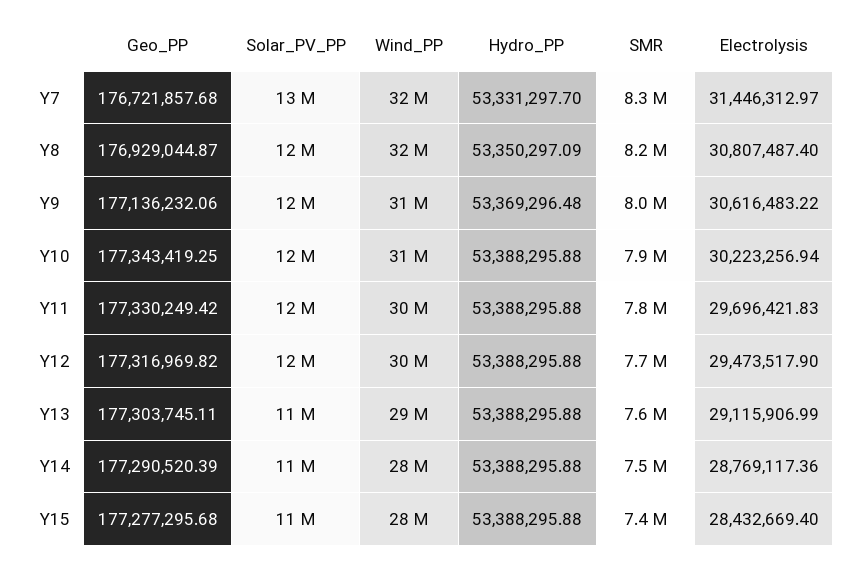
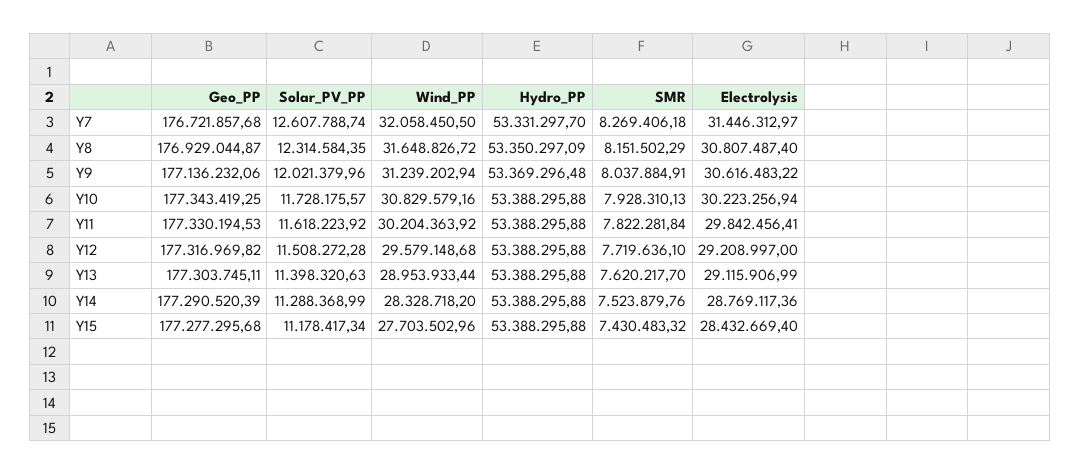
Geo_PP, Y11: 177330249.42 -> 177330194.53
Electrolysis, Y11: 29696421.83 -> 29842456.41
Electrolysis, Y12: 29473517.9 -> 29208997

